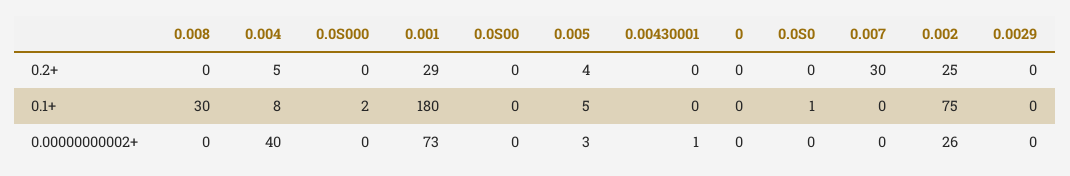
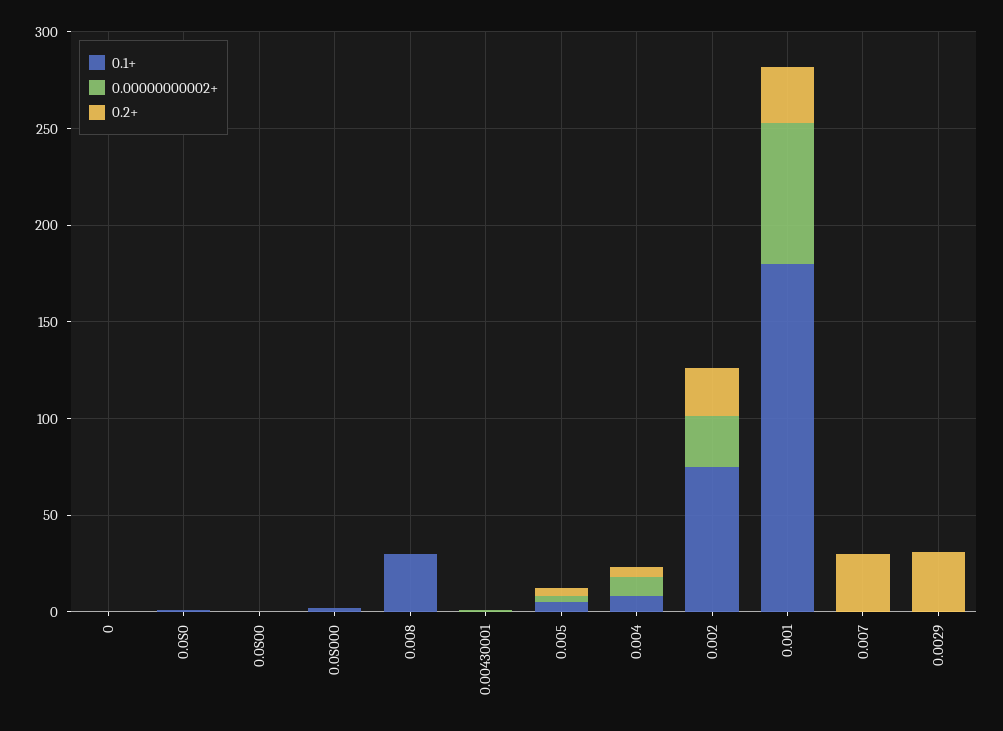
0.2+, 0.0029: 0 -> 30
0.00000000002+, 0.004: 40 -> 10

